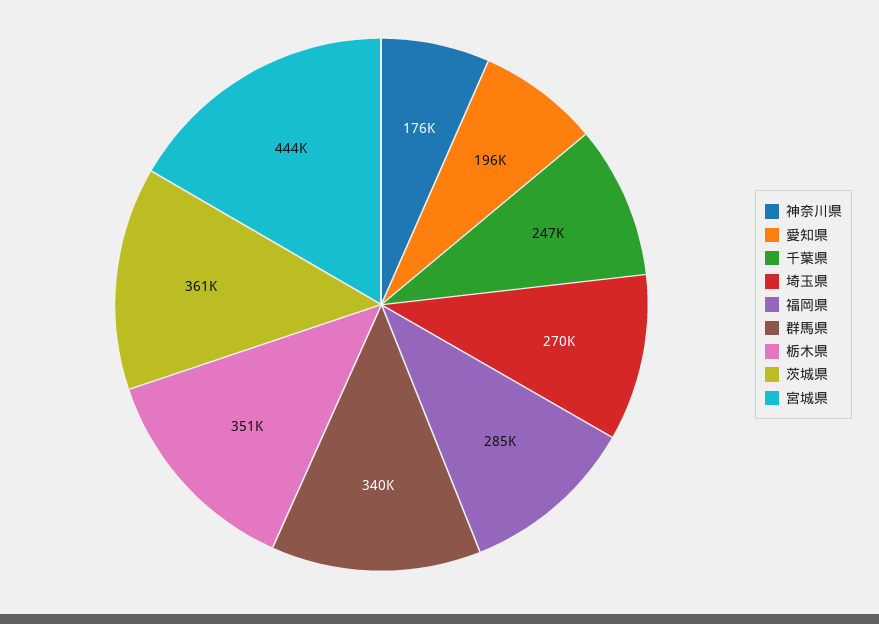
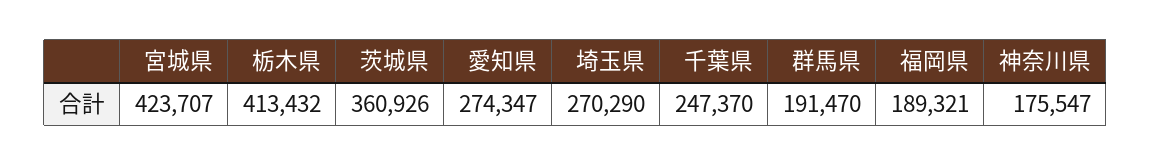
愛知県: 196000 -> 274347
福岡県: 285000 -> 189321
群馬県: 340000 -> 191470
栃木県: 351000 -> 413432
宮城県: 444000 -> 423707

